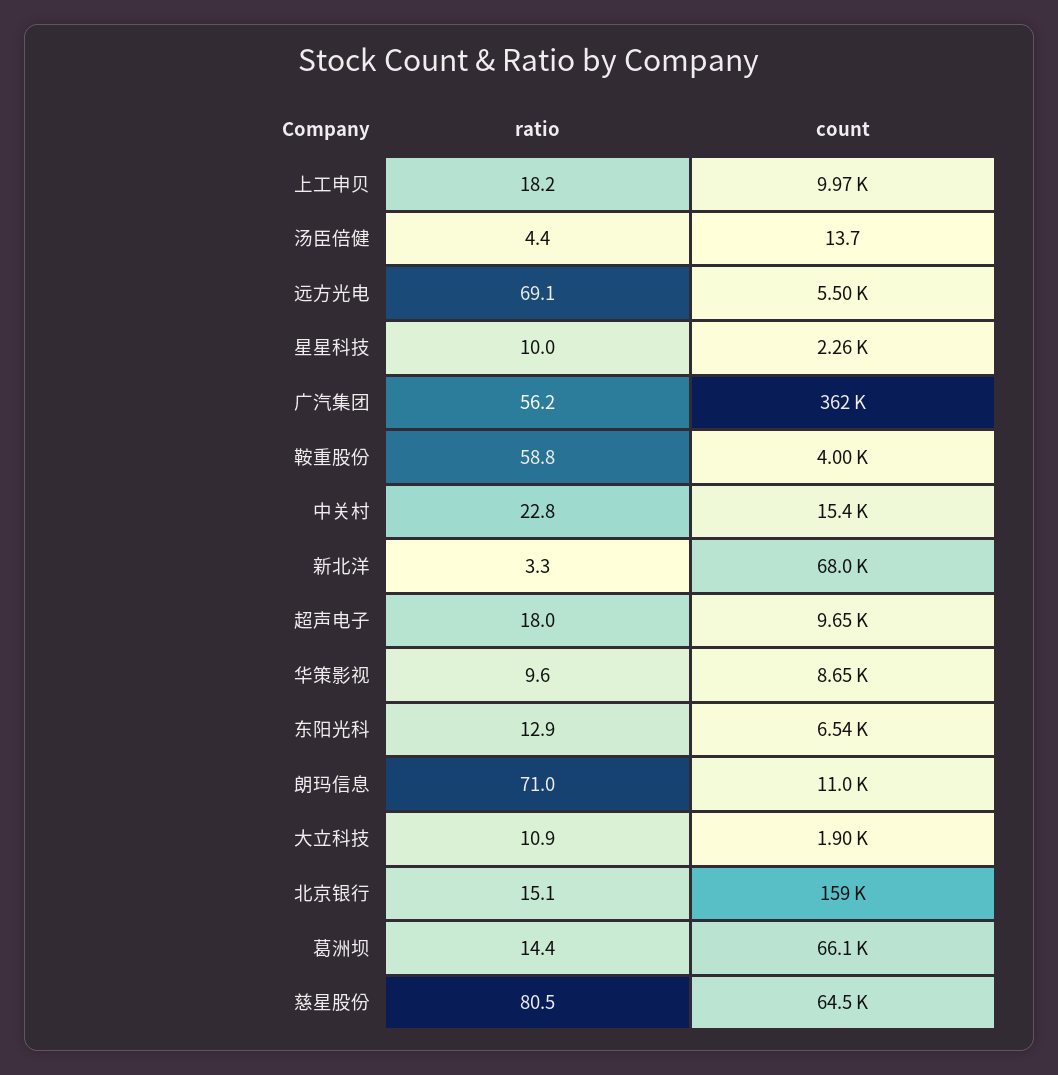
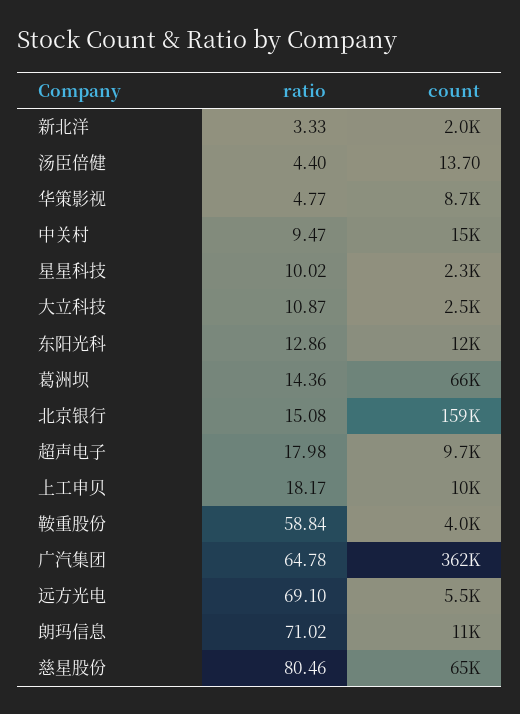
ratio, 广汽集团: 56.2 -> 64.78
ratio, 中关村: 22.8 -> 9.47
count, 新北洋: 68000 -> 2000
ratio, 华策影视: 9.6 -> 4.77
count, 东阳光科: 6540 -> 12000
count, 大立科技: 1900 -> 2500

